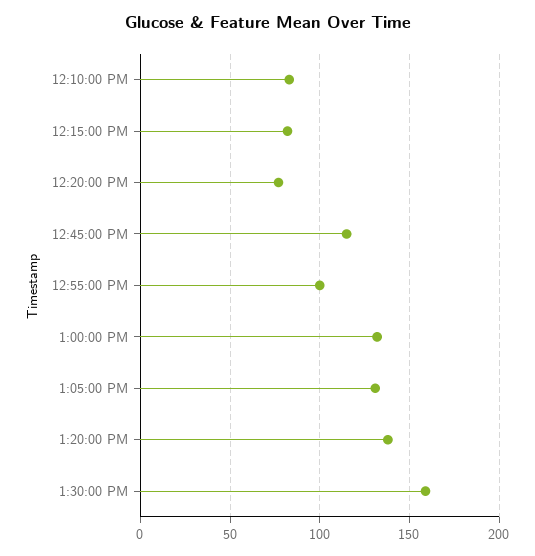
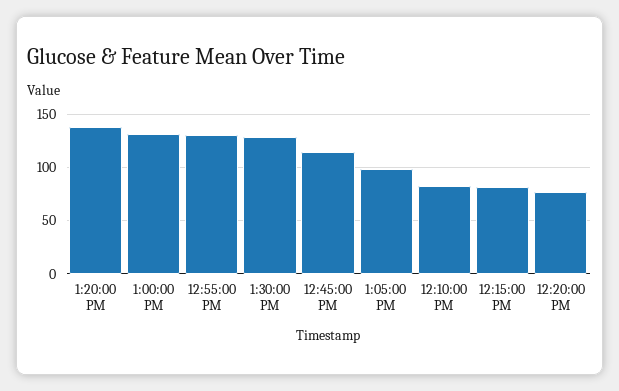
12:55:00 PM: 100 -> 130
1:05:00 PM: 130 -> 100
1:30:00 PM: 160 -> 130

